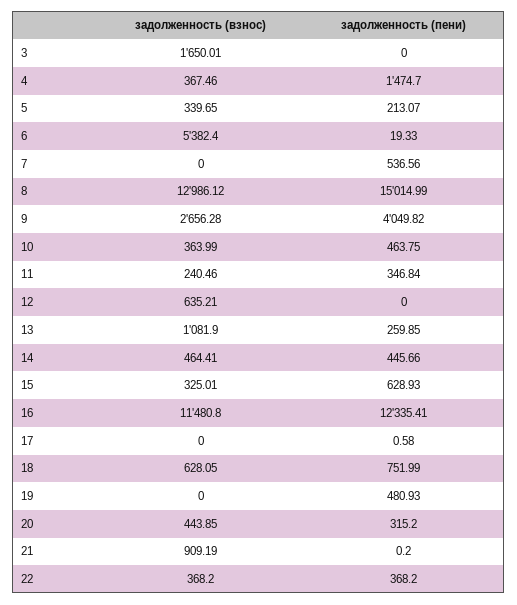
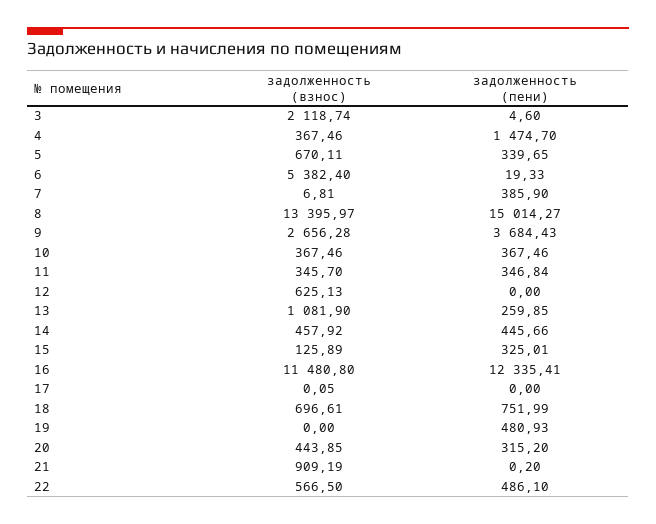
задолженность (взнос), 3: 1650.01 -> 2118.74
задолженность (пени), 3: 0 -> 4.6
задолженность (взнос), 5: 339.65 -> 670.11
задолженность (пени), 5: 213.07 -> 339.65
задолженность (взнос), 7: 0 -> 6.81
задолженность (пени), 7: 536.56 -> 385.9
задолженность (взнос), 8: 12986.12 -> 13395.97
задолженность (пени), 8: 15014.99 -> 15014.27
задолженность (пени), 9: 4049.82 -> 3684.43
задолженность (взнос), 10: 363.99 -> 367.46
задолженность (пени), 10: 463.75 -> 367.46
задолженность (взнос), 11: 240.46 -> 345.7
задолженность (взнос), 12: 635.21 -> 625.13
задолженность (взнос), 14: 464.41 -> 457.92
задолженность (взнос), 15: 325.01 -> 125.89
задолженность (пени), 15: 628.93 -> 325.01
задолженность (взнос), 17: 0 -> 0.05
задолженность (пени), 17: 0.58 -> 0
задолженность (взнос), 18: 628.05 -> 696.61
задолженность (взнос), 22: 368.2 -> 566.5
задолженность (пени), 22: 368.2 -> 486.1

